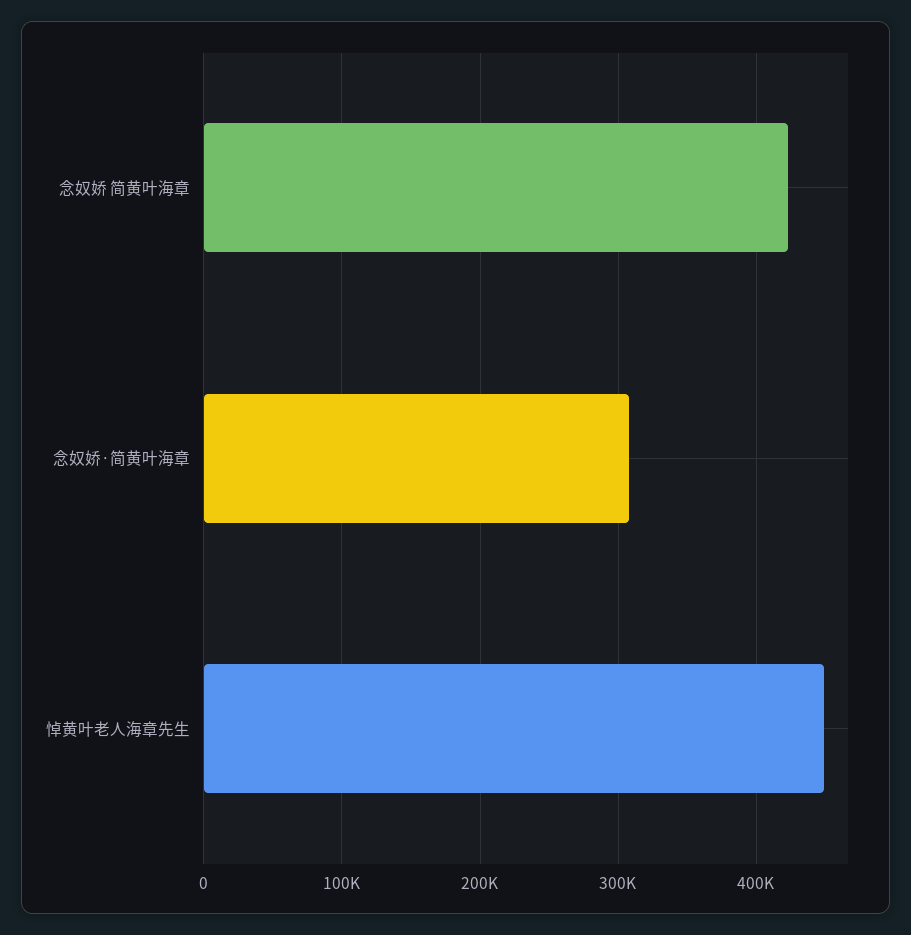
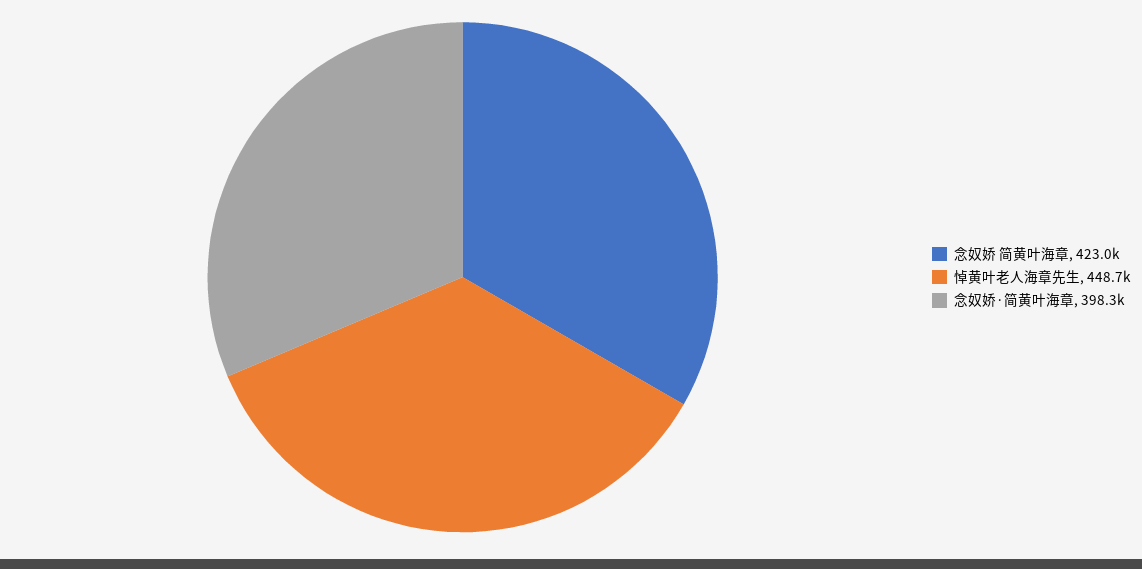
念奴娇·简黄叶海章: 310000 -> 398300

